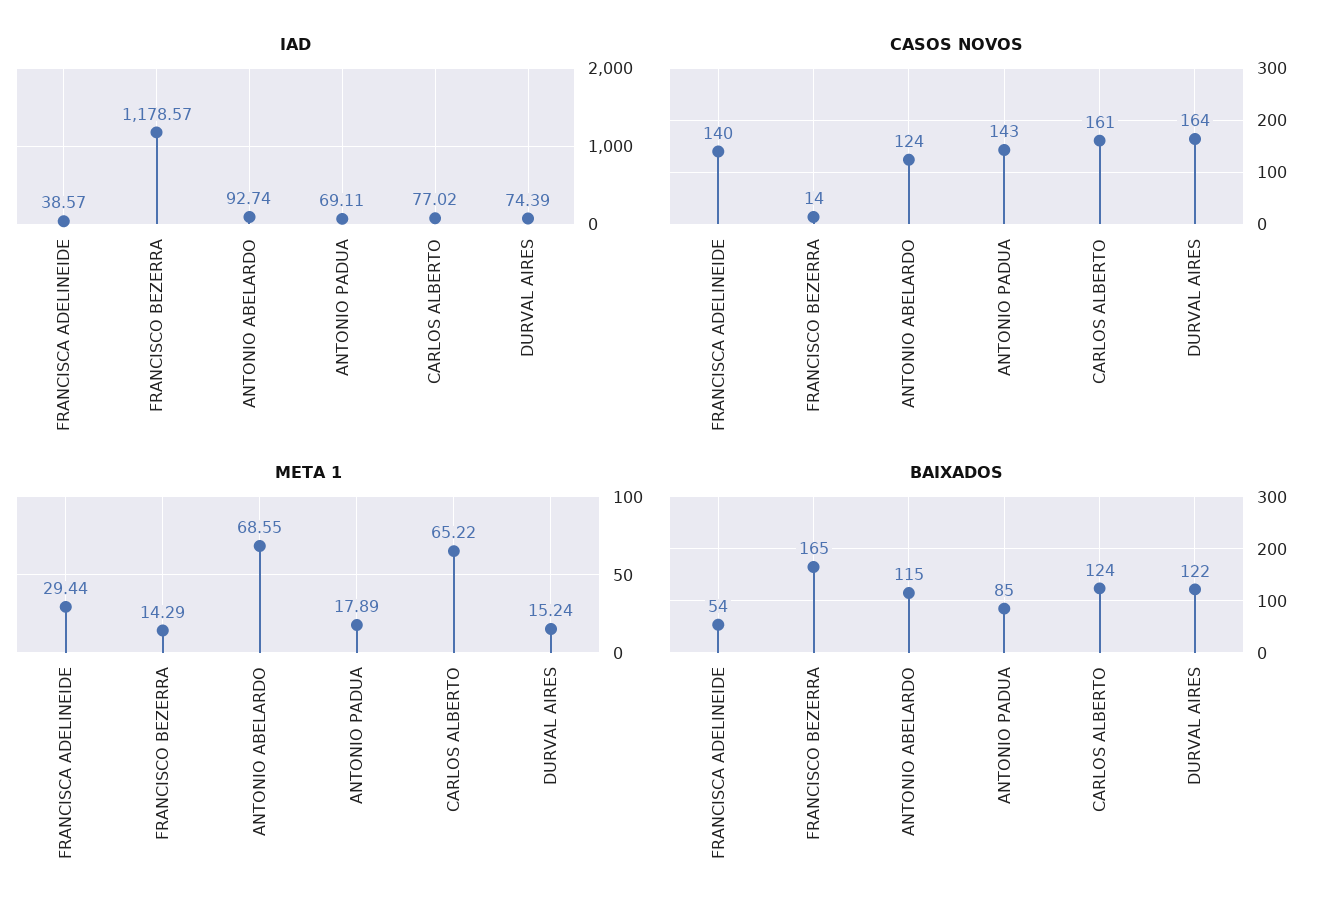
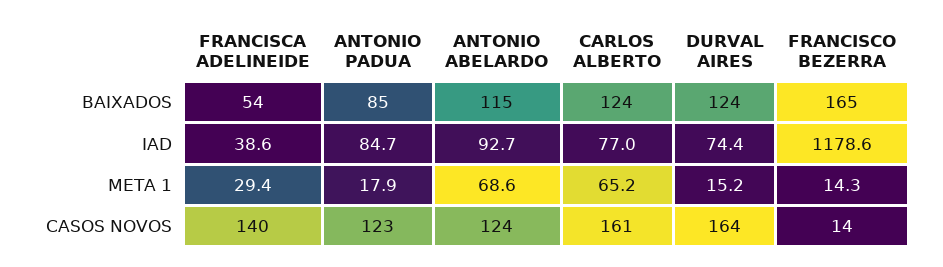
IAD, ANTONIO PADUA: 69.11 -> 84.7
CASOS NOVOS, ANTONIO PADUA: 143 -> 123
BAIXADOS, DURVAL AIRES: 122 -> 124

